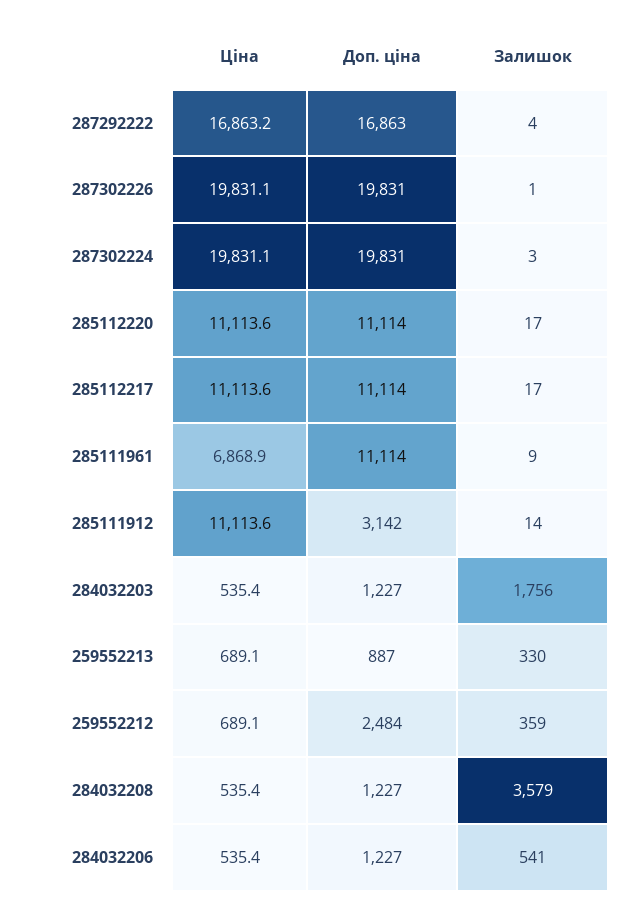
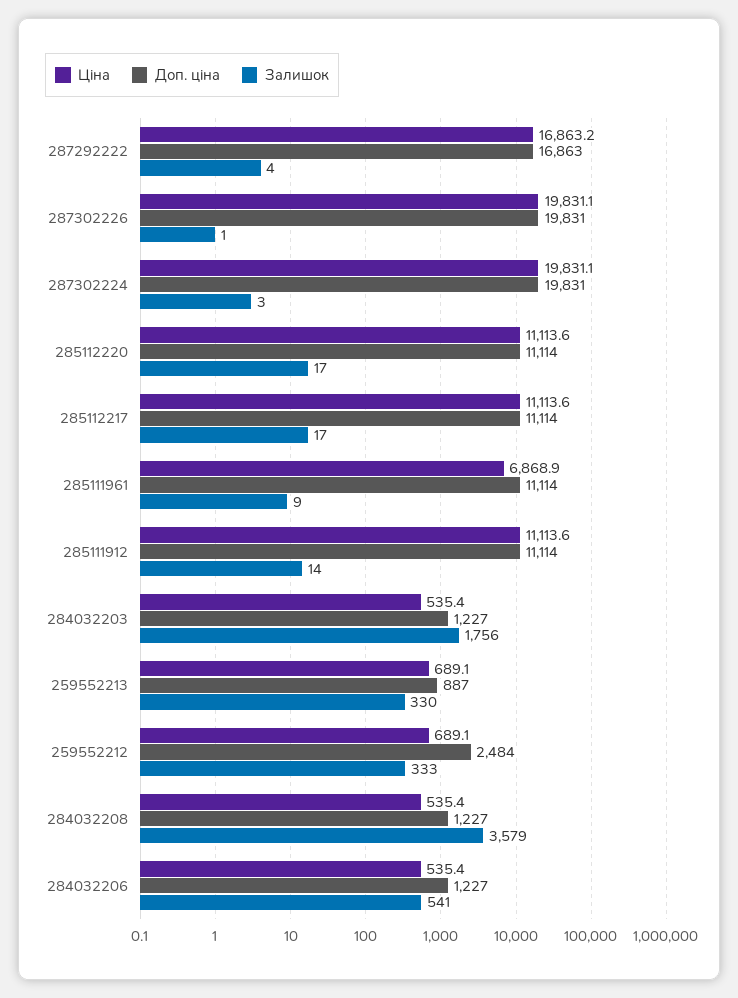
Доп. ціна, 285111912: 3142 -> 11114
Залишок, 259552212: 359 -> 333

